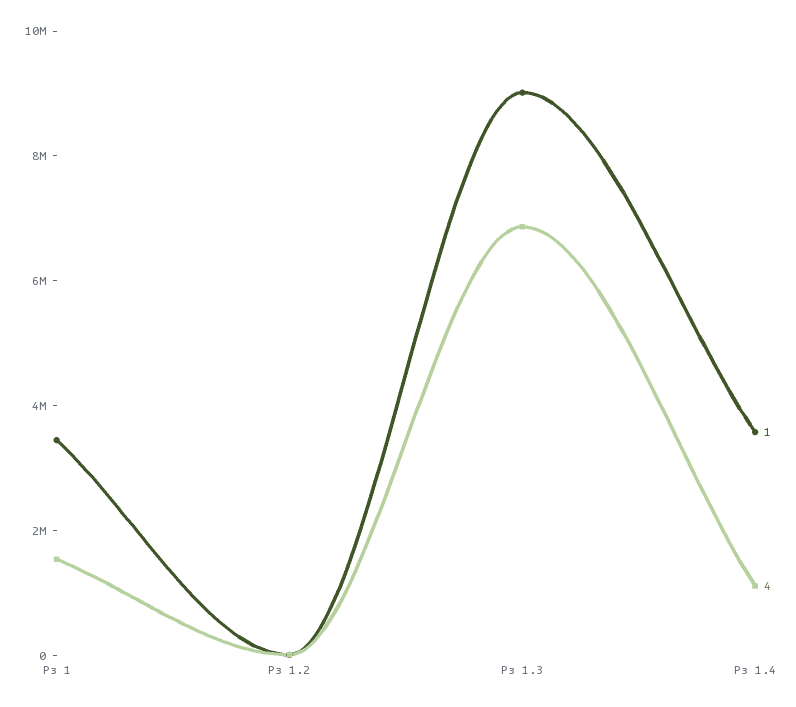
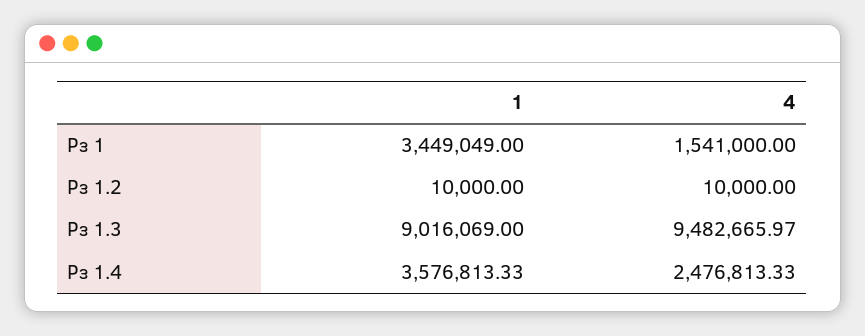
4, Рз 1.3: 7000000 -> 9482665.97
4, Рз 1.4: 1000000 -> 2476813.33

